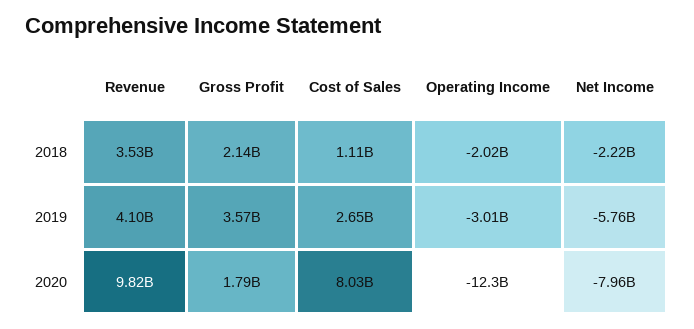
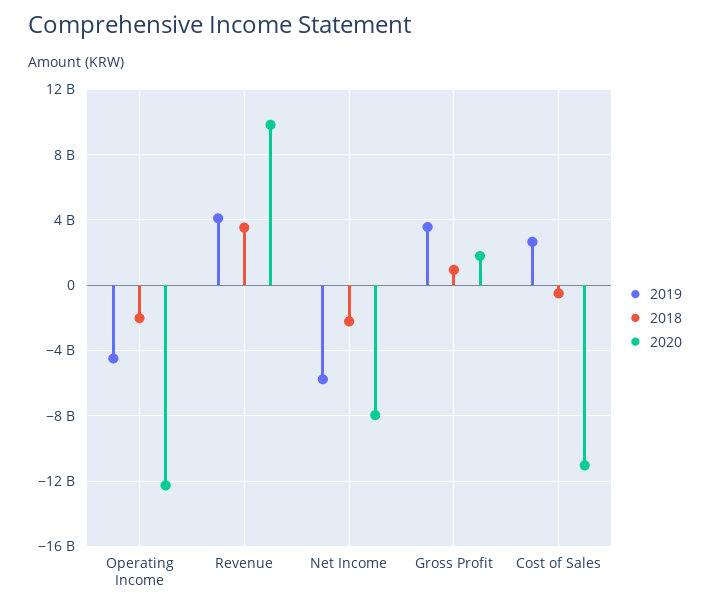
2018, Gross Profit: 2140000000 -> 1000000000
2018, Cost of Sales: 1110000000 -> -500000000
2019, Operating Income: -3010000000 -> -4500000000
2020, Cost of Sales: 8030000000 -> -11000000000

